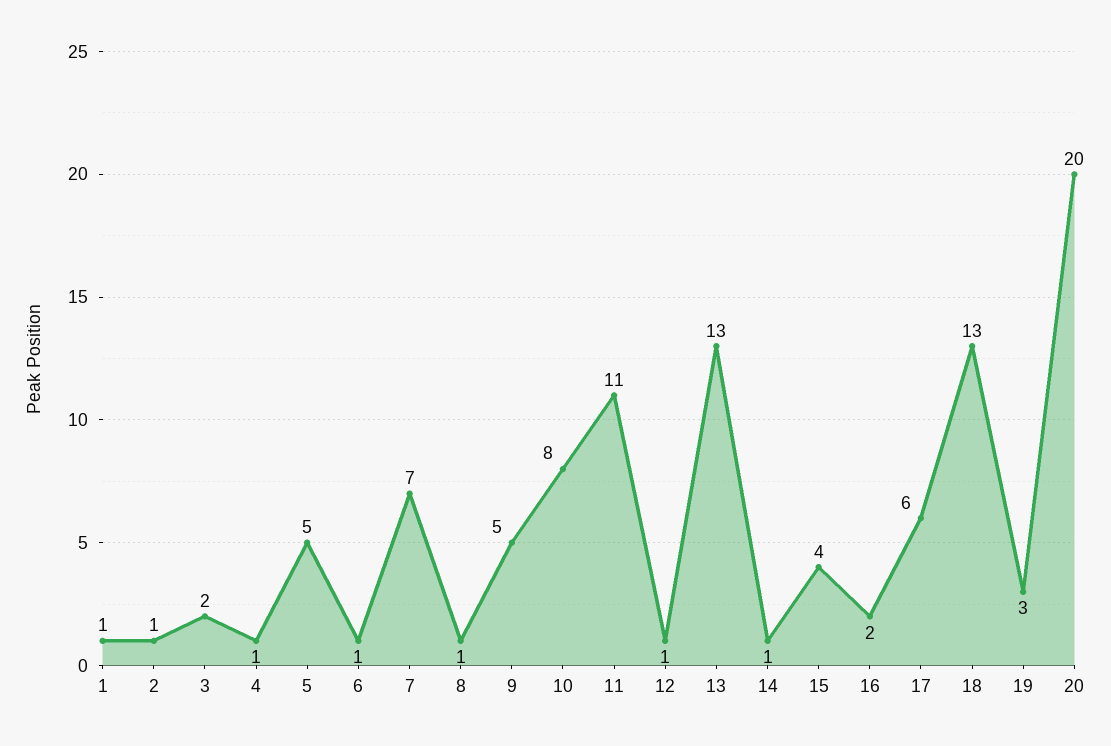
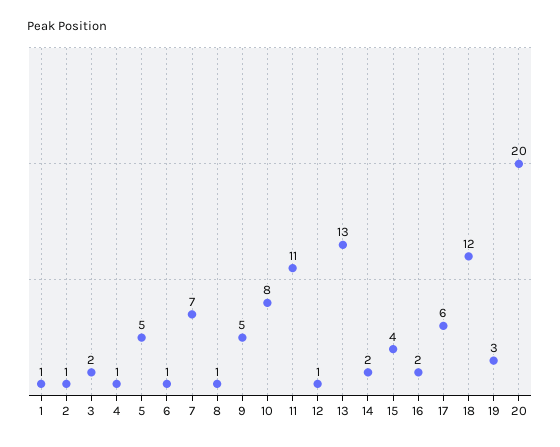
14: 1 -> 2
18: 13 -> 12

